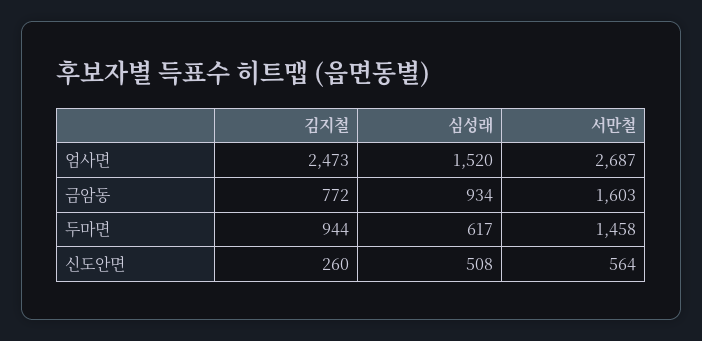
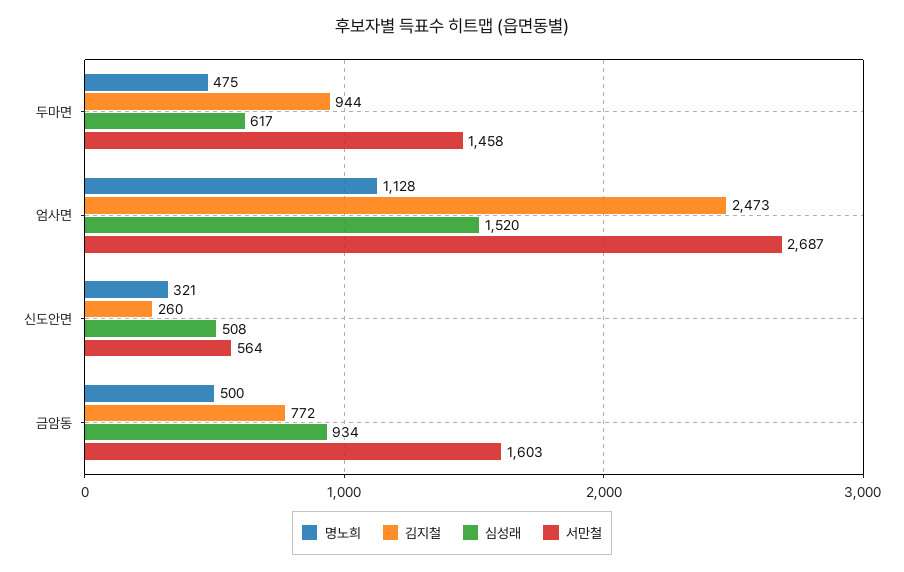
명노희, 두마면: none -> 475
명노희, 엄사면: none -> 1128
명노희, 신도안면: none -> 321
명노희, 금암동: none -> 500

